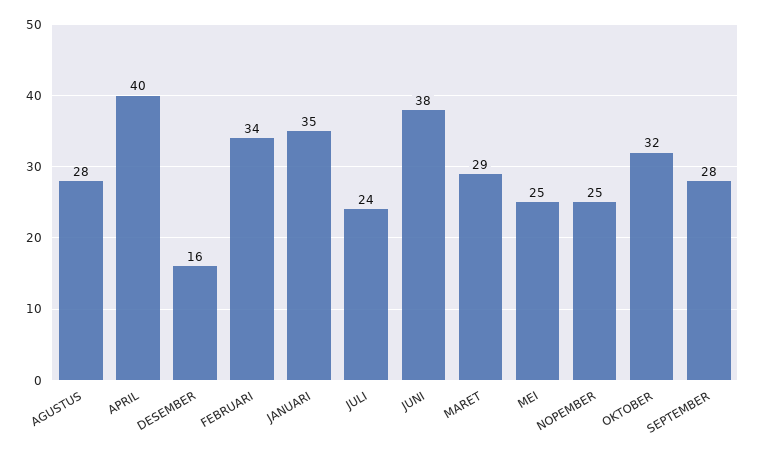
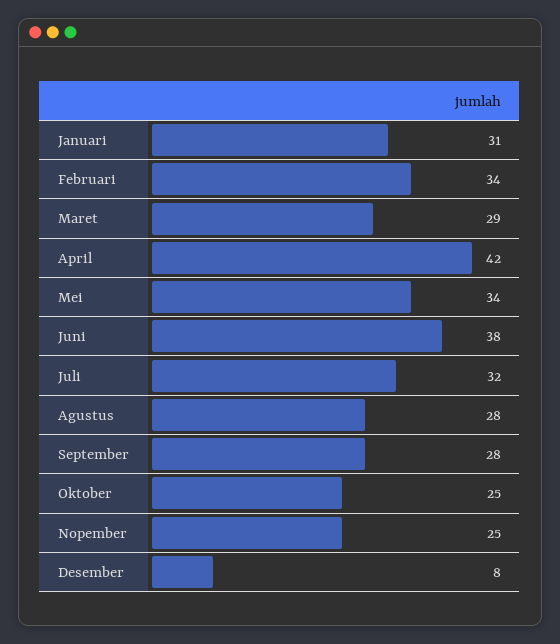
APRIL: 40 -> 42
DESEMBER: 16 -> 8
JANUARI: 35 -> 31
JULI: 24 -> 32
MEI: 25 -> 34
OKTOBER: 32 -> 25

